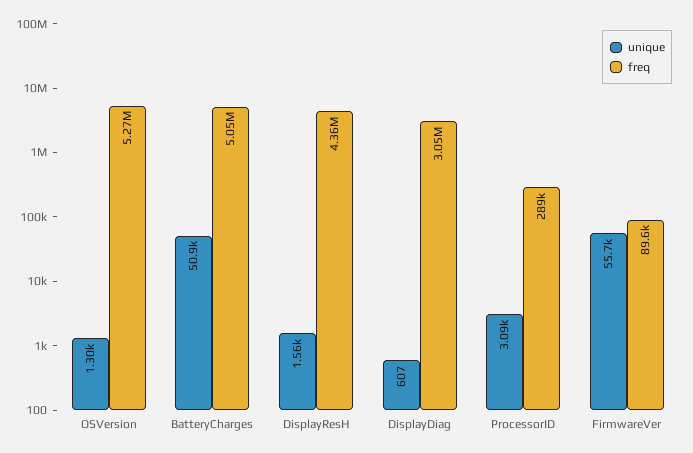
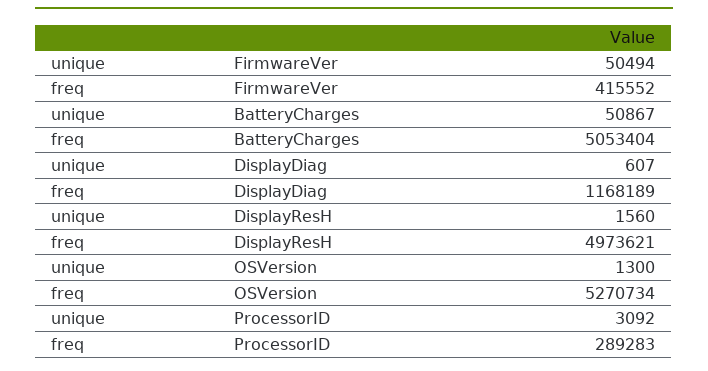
freq, DisplayResH: 4360000 -> 4973621
freq, DisplayDiag: 3050000 -> 1168189
unique, FirmwareVer: 55700 -> 50494
freq, FirmwareVer: 89600 -> 415552

